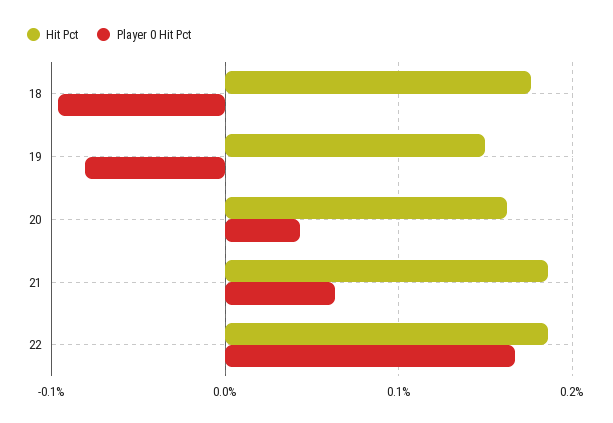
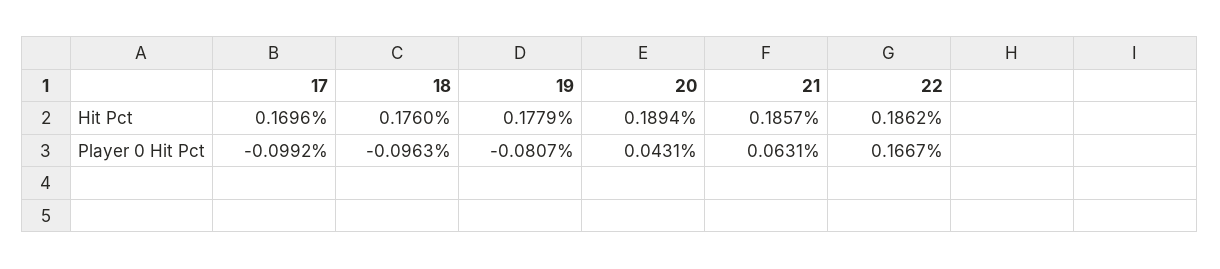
Hit Pct, 19: 0.15 -> 0.1779
Hit Pct, 20: 0.16 -> 0.1894
Hit Pct, 17: none -> 0.1696
Player 0 Hit Pct, 17: none -> -0.0992

